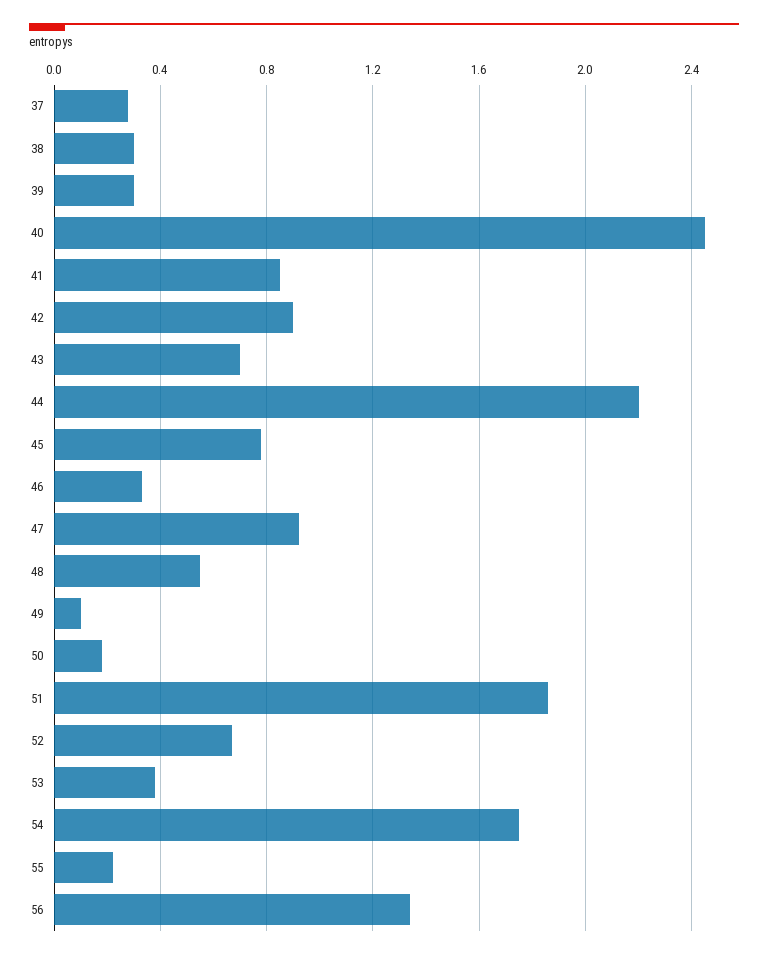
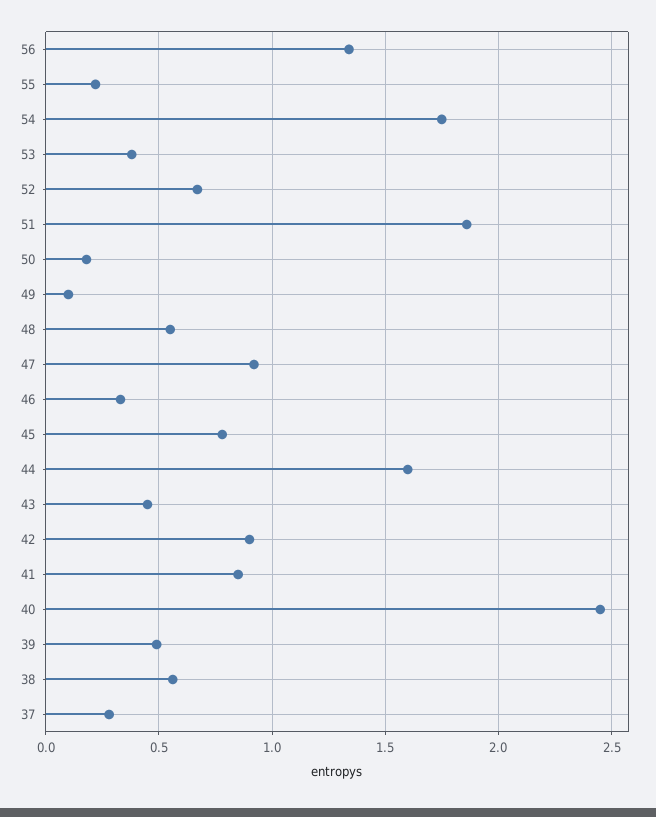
38: 0.3 -> 0.55
39: 0.3 -> 0.5
43: 0.7 -> 0.45
44: 2.2 -> 1.6

